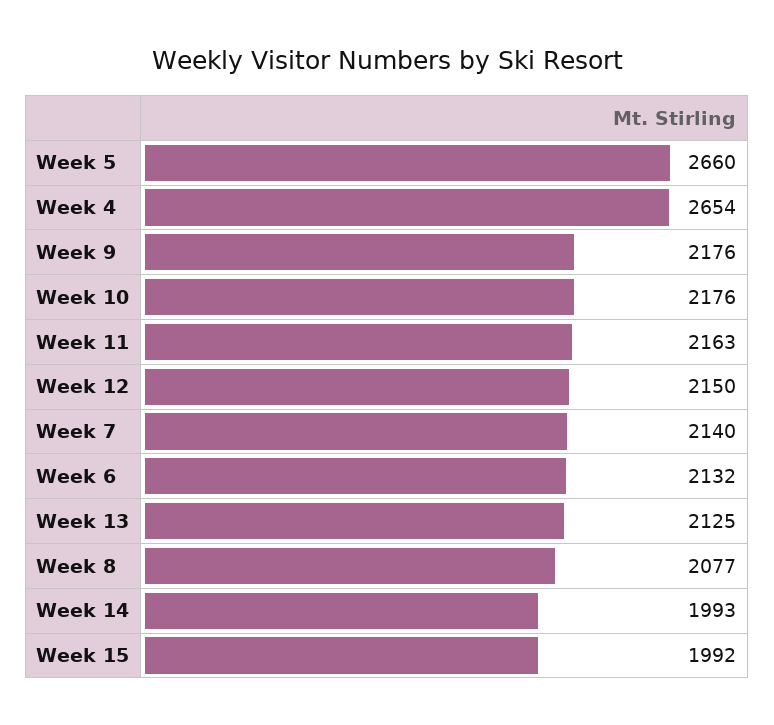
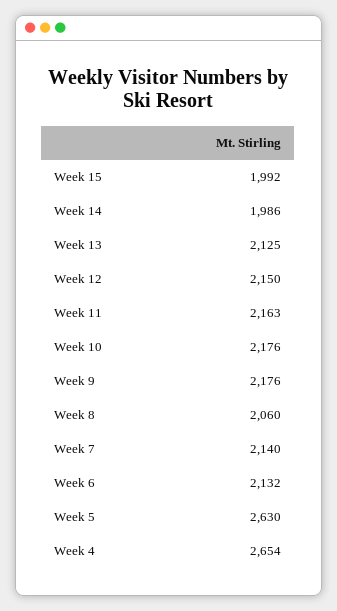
Week 5: 2660 -> 2630
Week 8: 2077 -> 2060
Week 14: 1993 -> 1986

